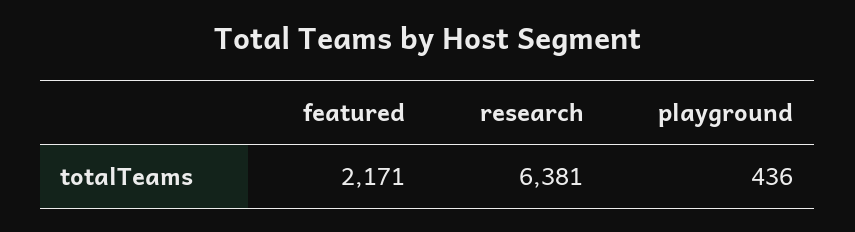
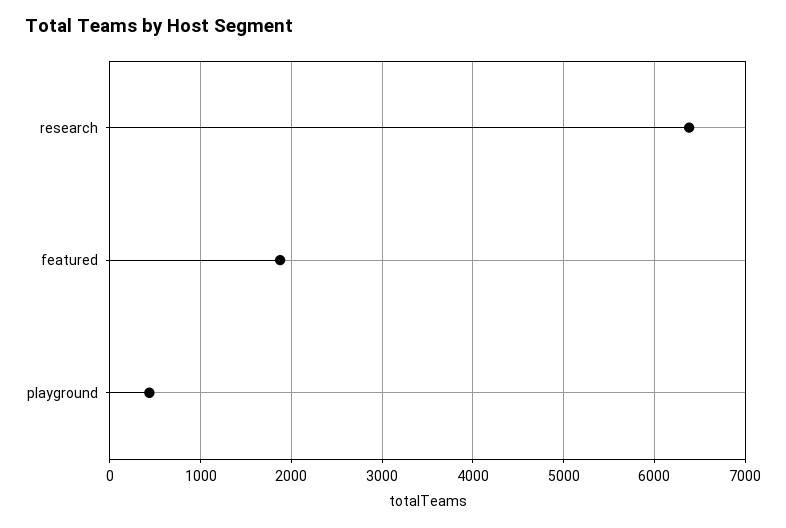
featured: 2171 -> 1900

